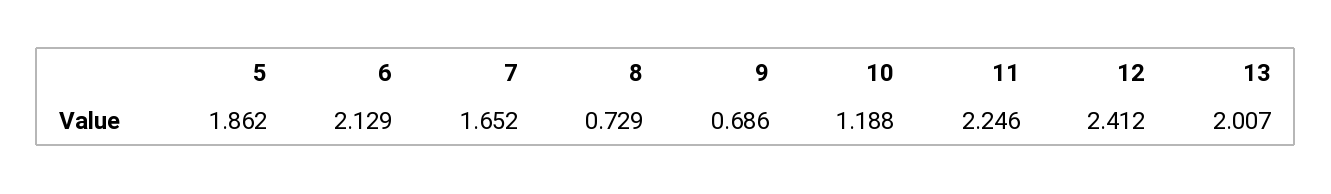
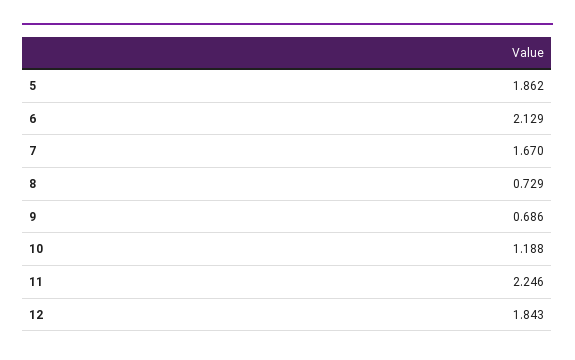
7: 1.652 -> 1.67
12: 2.412 -> 1.843
13: 2.007 -> none

